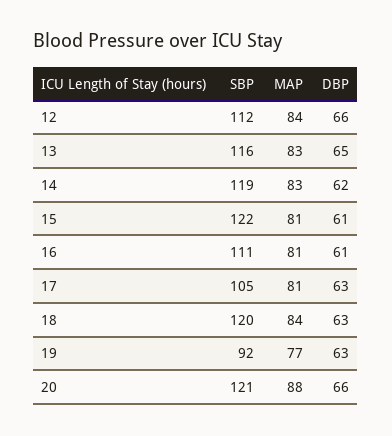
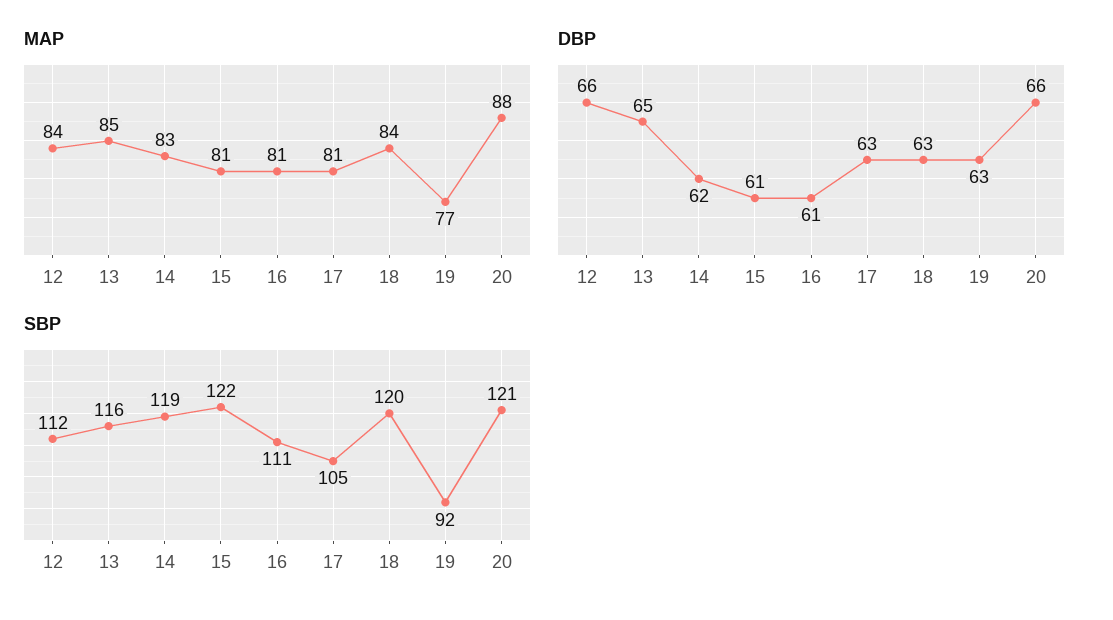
MAP, 13: 83 -> 85

